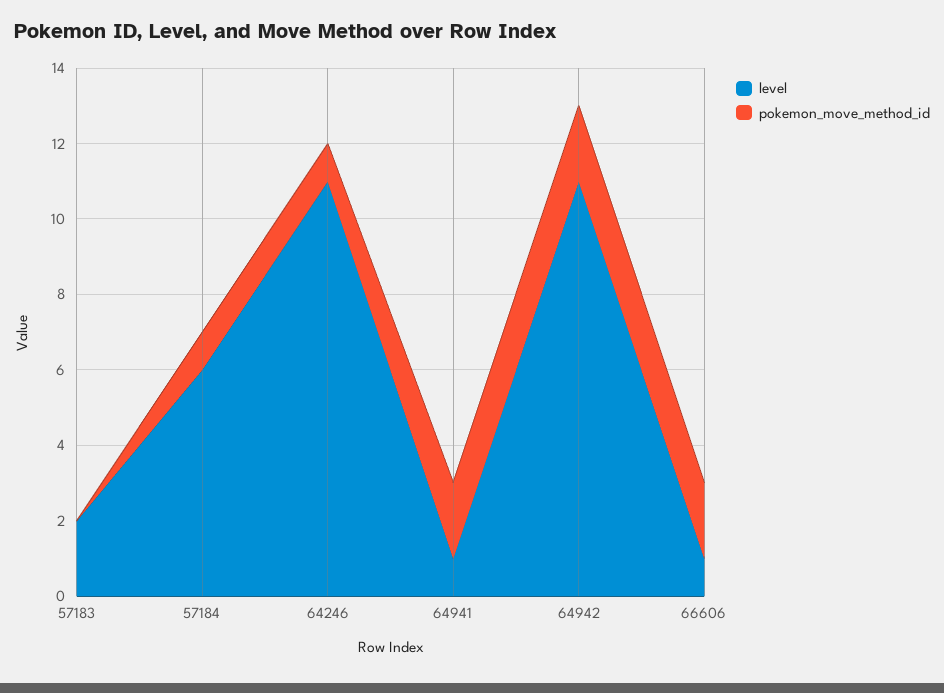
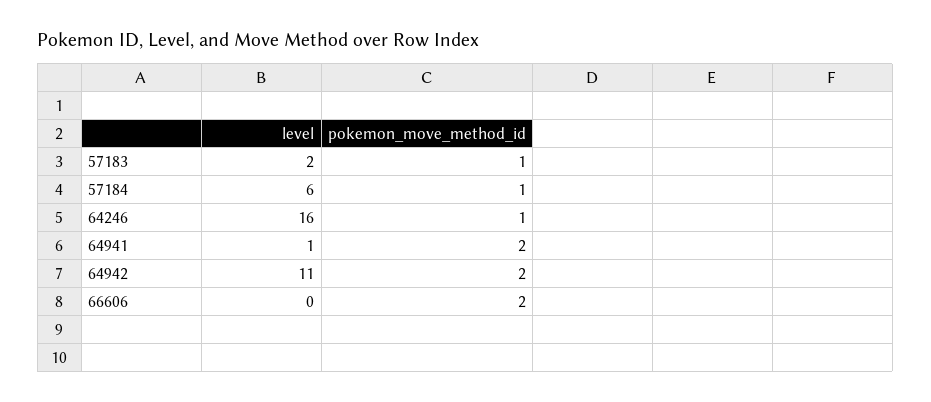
pokemon_move_method_id, 57183: 0 -> 1
level, 64246: 11 -> 16
level, 66606: 1 -> 0

